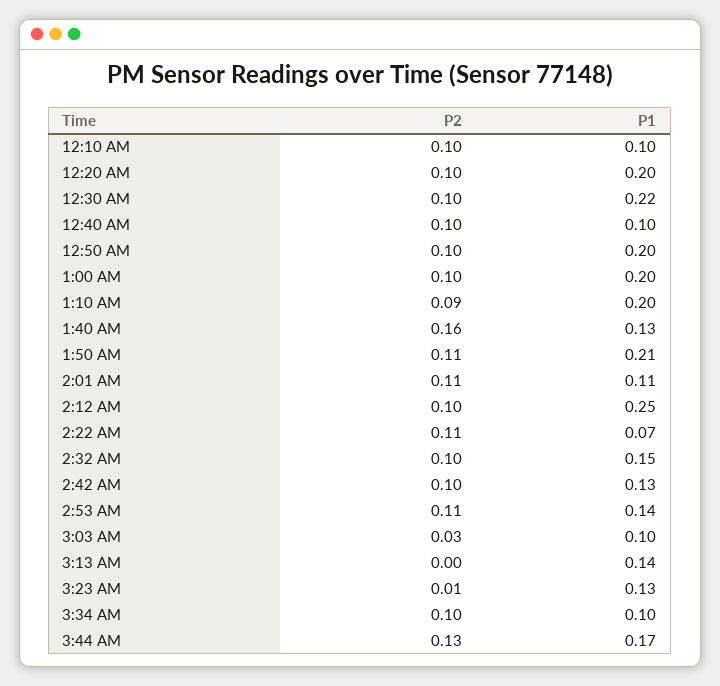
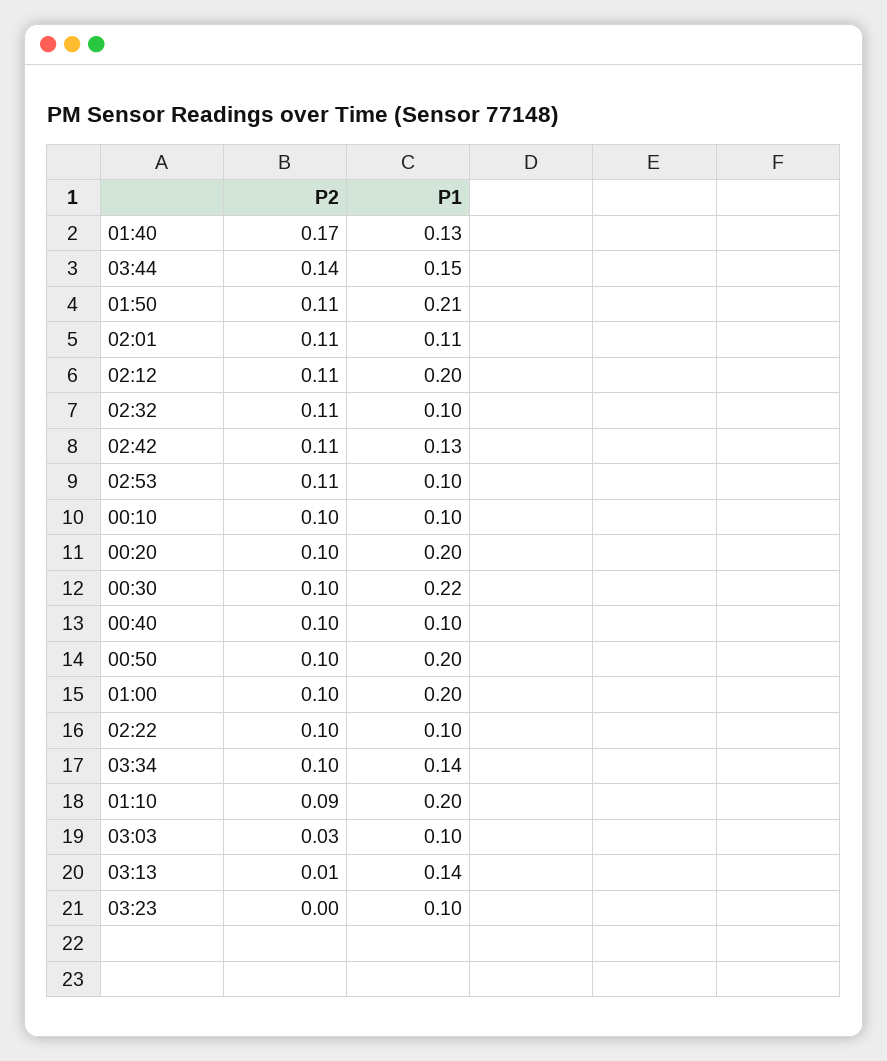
P2, 1:40 AM: 0.16 -> 0.17
P2, 2:12 AM: 0.1 -> 0.11
P1, 2:12 AM: 0.25 -> 0.2
P2, 2:22 AM: 0.11 -> 0.1
P1, 2:22 AM: 0.07 -> 0.1
P2, 2:32 AM: 0.1 -> 0.11
P1, 2:32 AM: 0.15 -> 0.1
P2, 2:42 AM: 0.1 -> 0.11
P1, 2:53 AM: 0.14 -> 0.1
P2, 3:13 AM: 0 -> 0.01
P2, 3:23 AM: 0.01 -> 0
P1, 3:23 AM: 0.13 -> 0.1
P1, 3:34 AM: 0.1 -> 0.14
P2, 3:44 AM: 0.13 -> 0.14
P1, 3:44 AM: 0.17 -> 0.15

